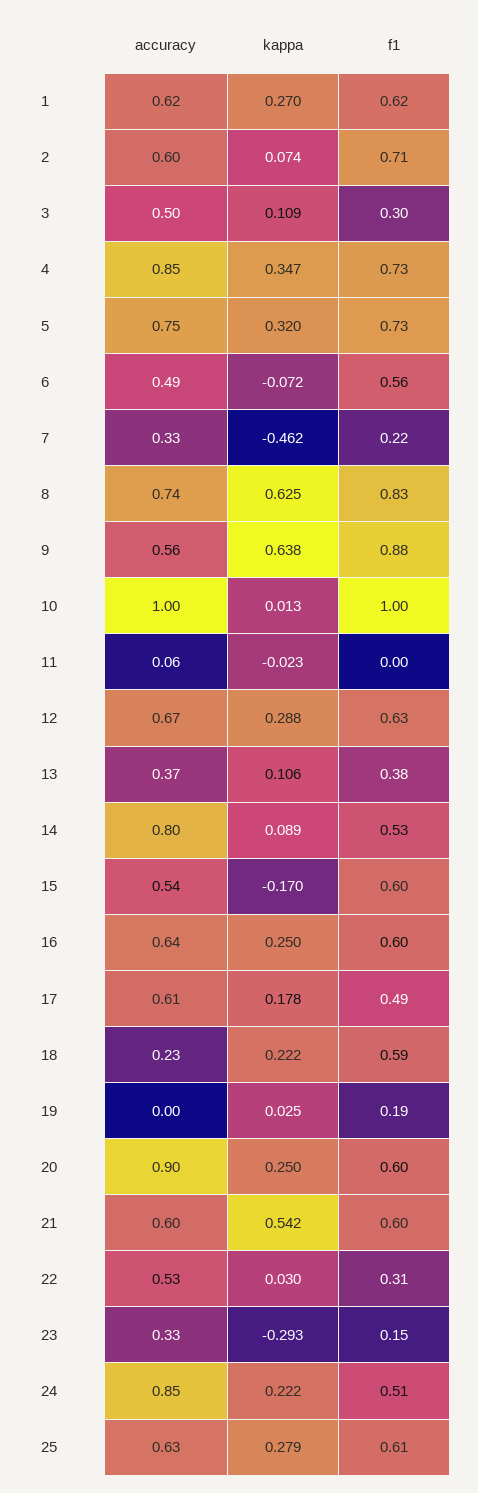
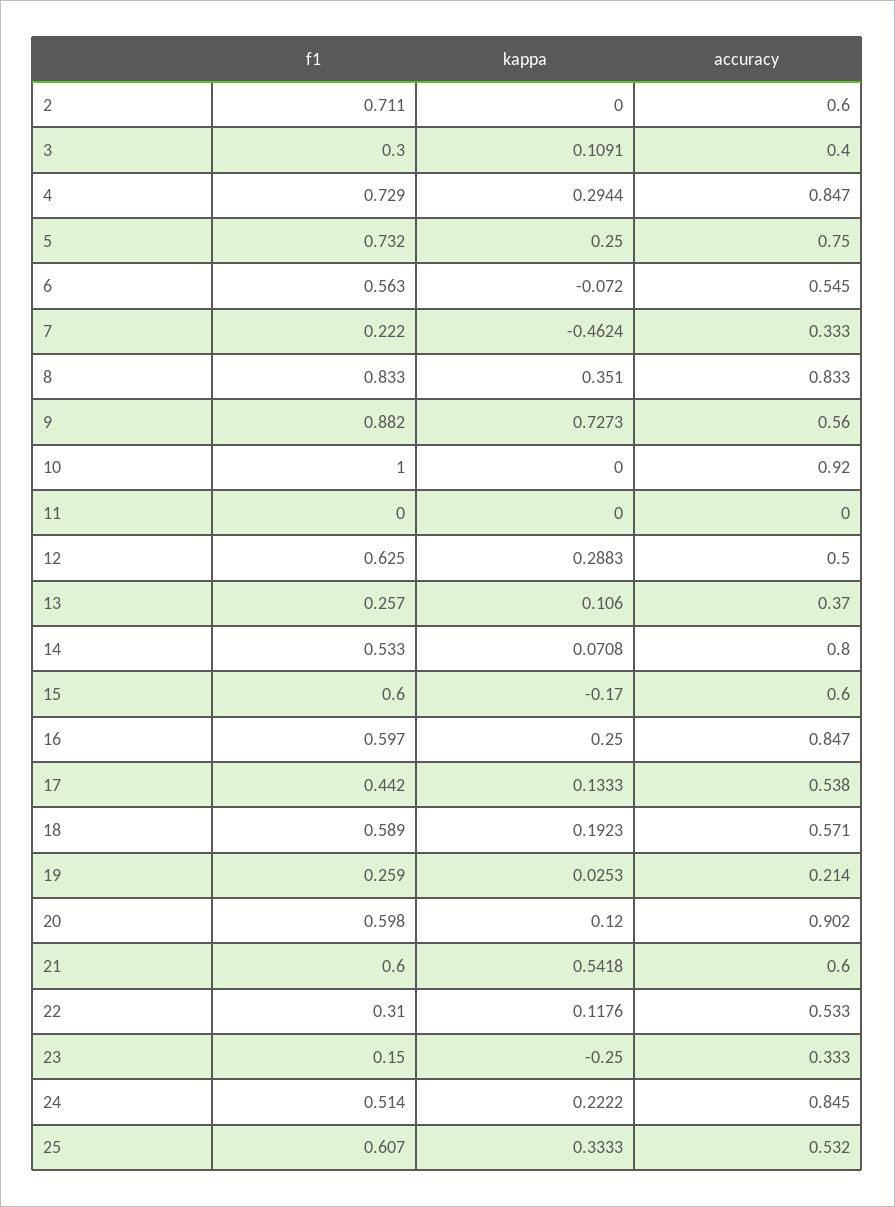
accuracy, 1: 0.62 -> none
kappa, 1: 0.27 -> none
f1, 1: 0.62 -> none
kappa, 2: 0.074 -> 0
accuracy, 3: 0.5 -> 0.4
kappa, 4: 0.347 -> 0.2944
kappa, 5: 0.32 -> 0.25
accuracy, 6: 0.49 -> 0.545
accuracy, 8: 0.74 -> 0.833
kappa, 8: 0.625 -> 0.351
kappa, 9: 0.638 -> 0.7273
accuracy, 10: 1 -> 0.92
kappa, 10: 0.013 -> 0
accuracy, 11: 0.06 -> 0
kappa, 11: -0.023 -> 0
accuracy, 12: 0.67 -> 0.5
f1, 13: 0.38 -> 0.257
kappa, 14: 0.089 -> 0.0708
accuracy, 15: 0.54 -> 0.6
accuracy, 16: 0.64 -> 0.847
accuracy, 17: 0.61 -> 0.538
kappa, 17: 0.178 -> 0.1333
f1, 17: 0.49 -> 0.442
accuracy, 18: 0.23 -> 0.571
kappa, 18: 0.222 -> 0.1923
accuracy, 19: 0 -> 0.214
f1, 19: 0.19 -> 0.259
kappa, 20: 0.25 -> 0.12
kappa, 22: 0.03 -> 0.1176
kappa, 23: -0.293 -> -0.25
accuracy, 25: 0.63 -> 0.532
kappa, 25: 0.279 -> 0.3333

